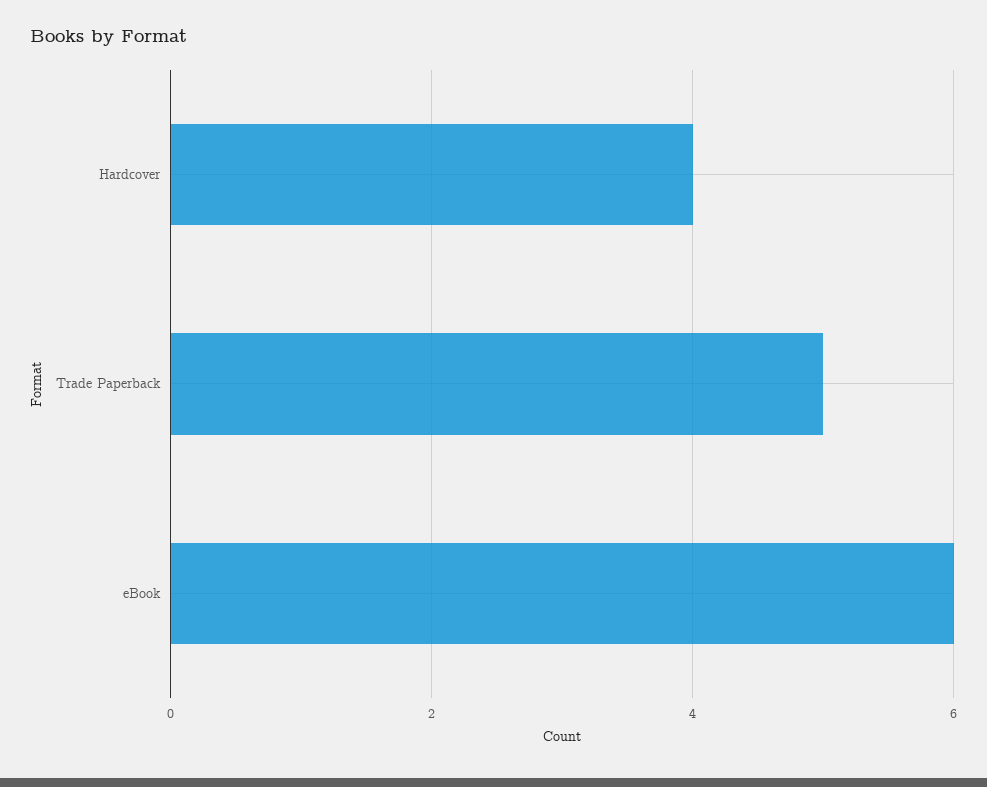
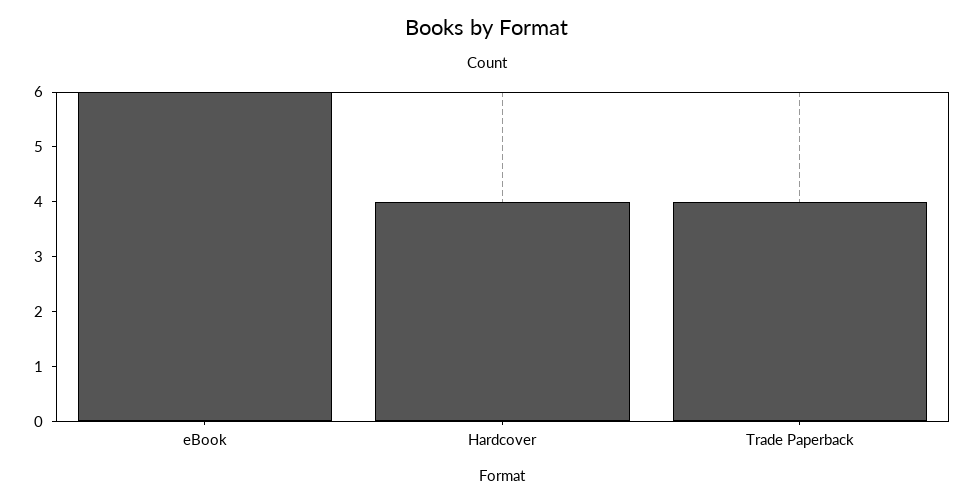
Trade Paperback: 5 -> 4

